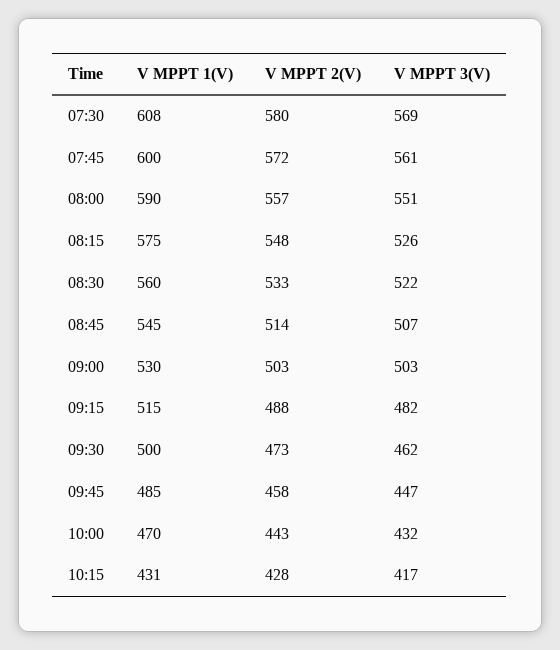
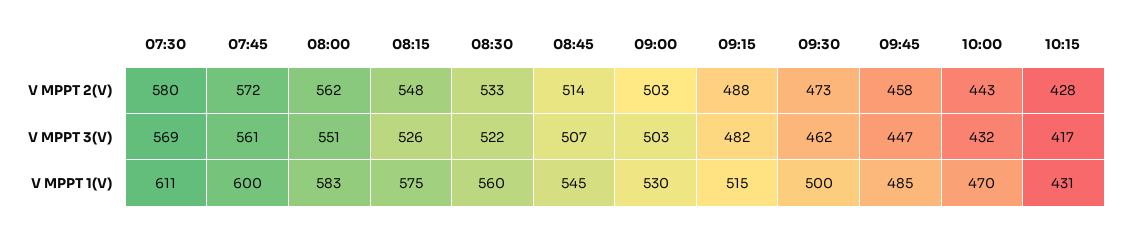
V MPPT 1(V), 07:30: 608 -> 611
V MPPT 1(V), 08:00: 590 -> 583
V MPPT 2(V), 08:00: 557 -> 562

